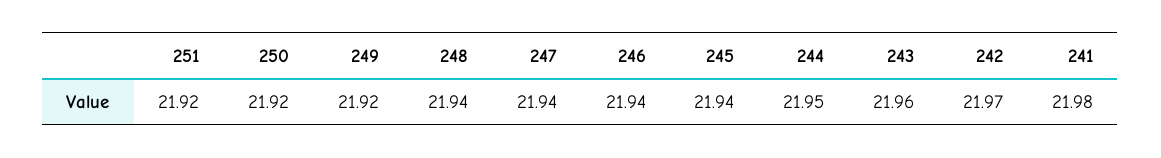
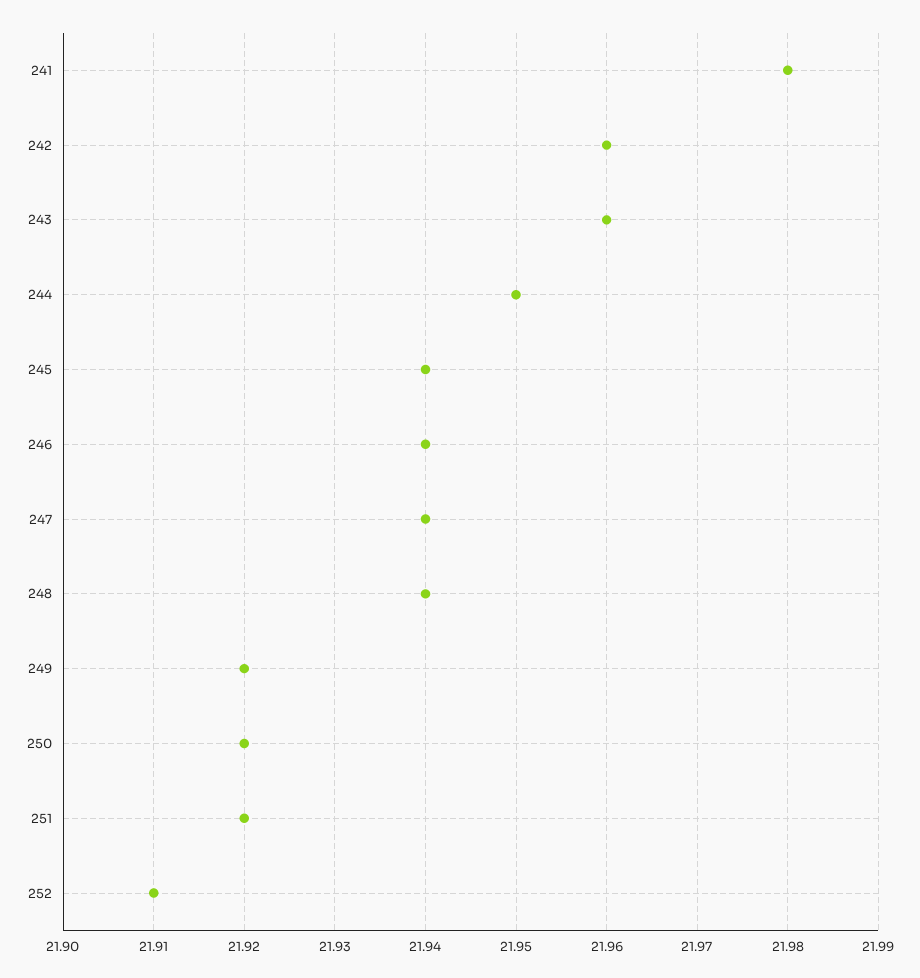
242: 21.97 -> 21.96
252: none -> 21.91

